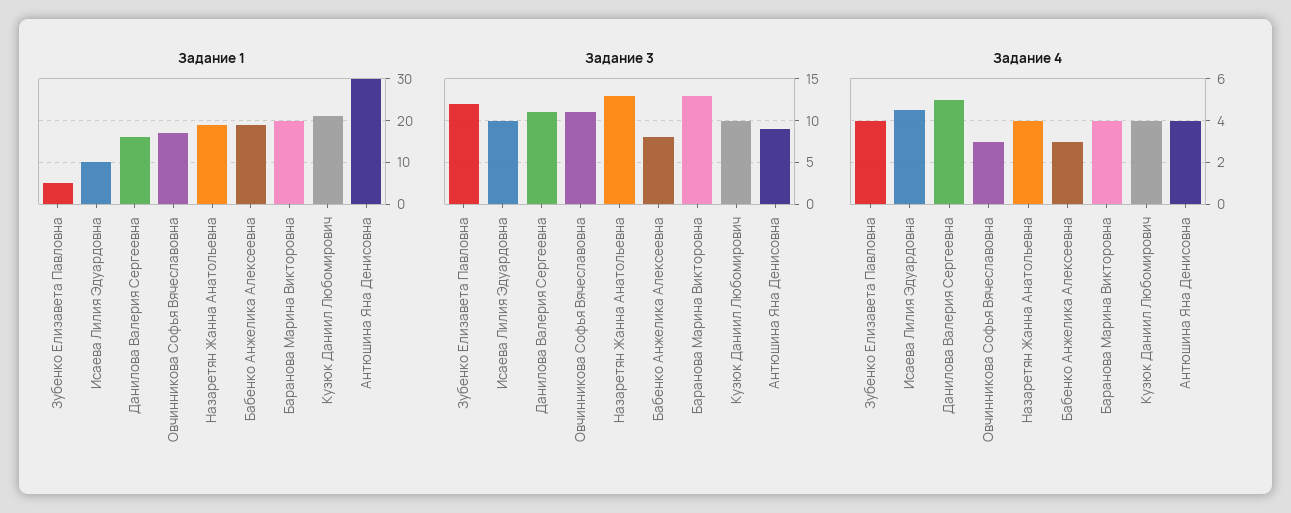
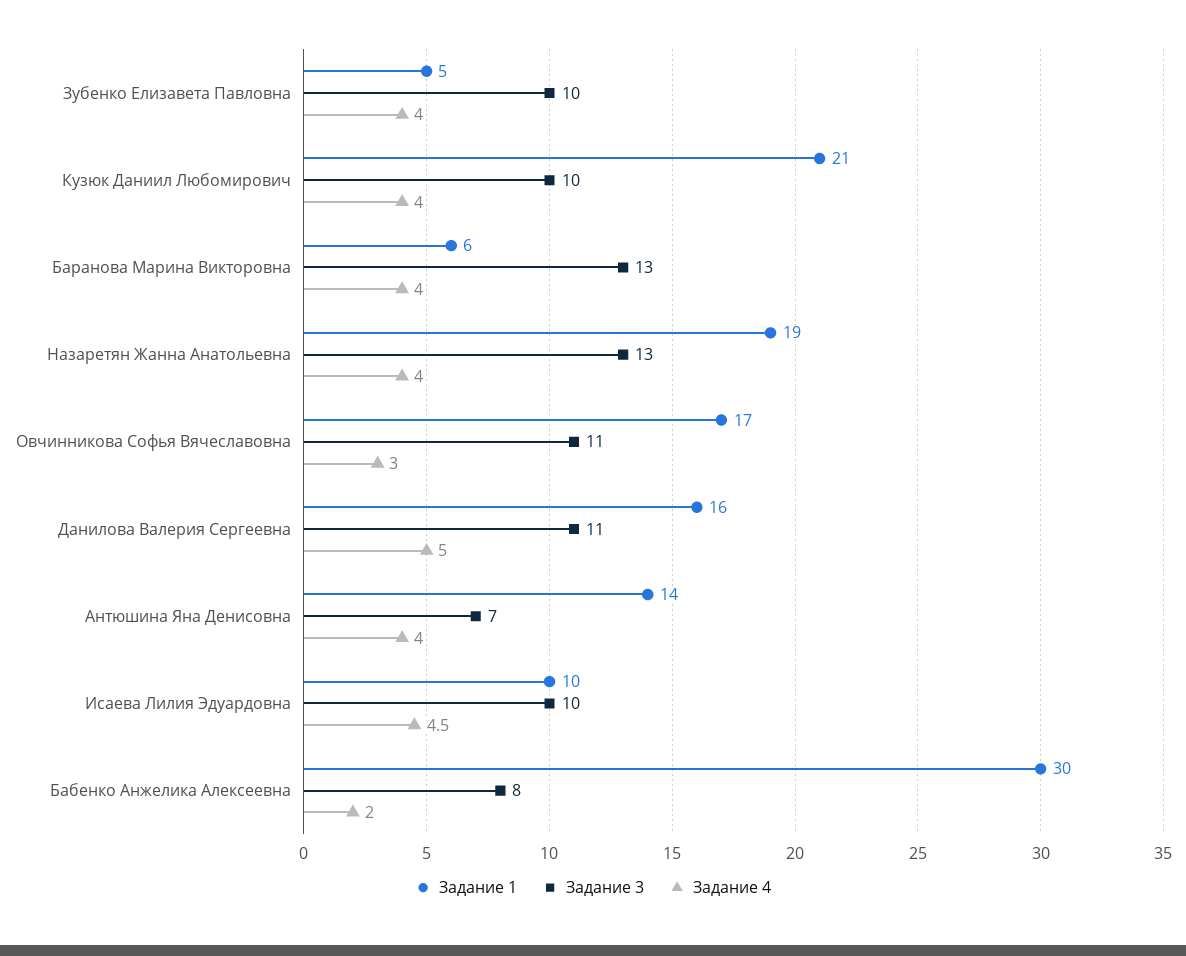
Задание 1, Бабенко Анжелика Алексеевна: 20 -> 30
Задание 1, Баранова Марина Викторовна: 20 -> 6
Задание 1, Антюшина Яна Денисовна: 30 -> 14
Задание 3, Зубенко Елизавета Павловна: 12 -> 10
Задание 3, Антюшина Яна Денисовна: 9 -> 7
Задание 4, Бабенко Анжелика Алексеевна: 3 -> 2

